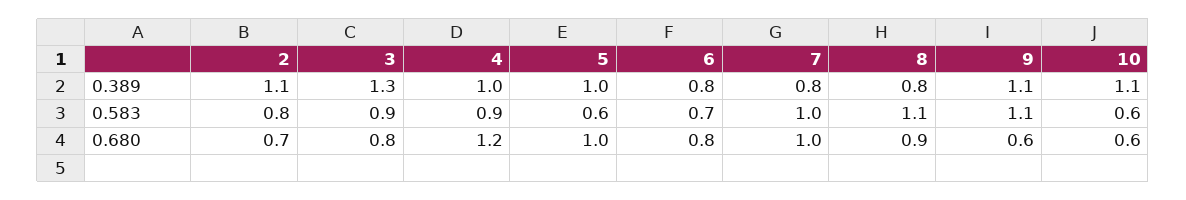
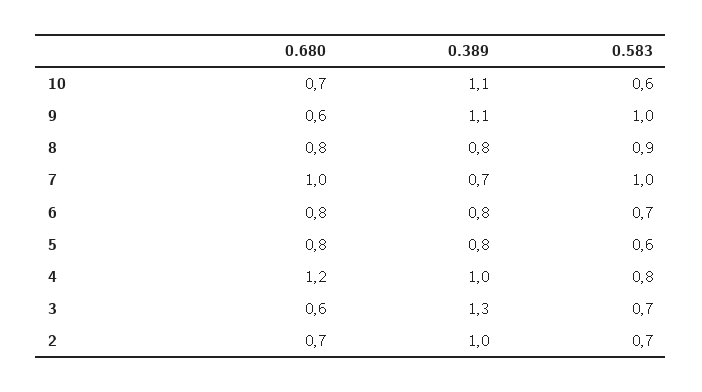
2, 0.389: 1.1 -> 1
5, 0.389: 1 -> 0.8
7, 0.389: 0.8 -> 0.7
2, 0.583: 0.8 -> 0.7
3, 0.583: 0.9 -> 0.7
4, 0.583: 0.9 -> 0.8
8, 0.583: 1.1 -> 0.9
9, 0.583: 1.1 -> 1
3, 0.680: 0.8 -> 0.6
5, 0.680: 1 -> 0.8
8, 0.680: 0.9 -> 0.8
10, 0.680: 0.6 -> 0.7

